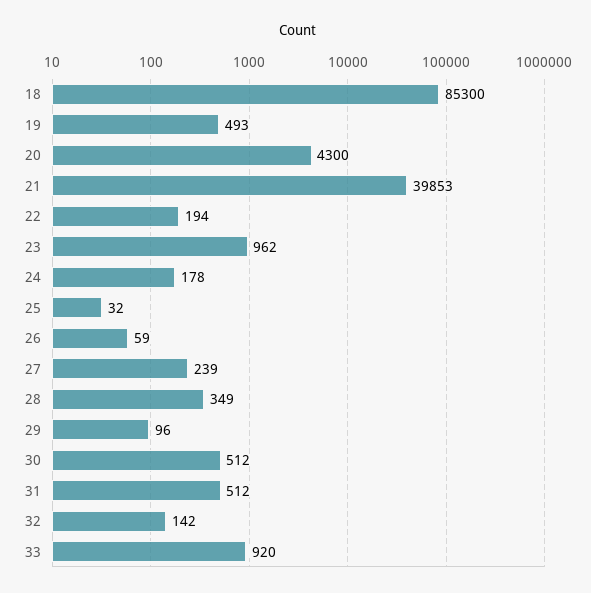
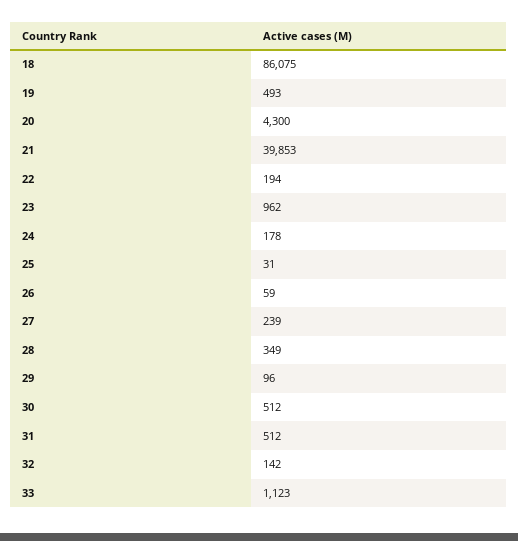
18: 85300 -> 86075
25: 32 -> 31
33: 920 -> 1123

